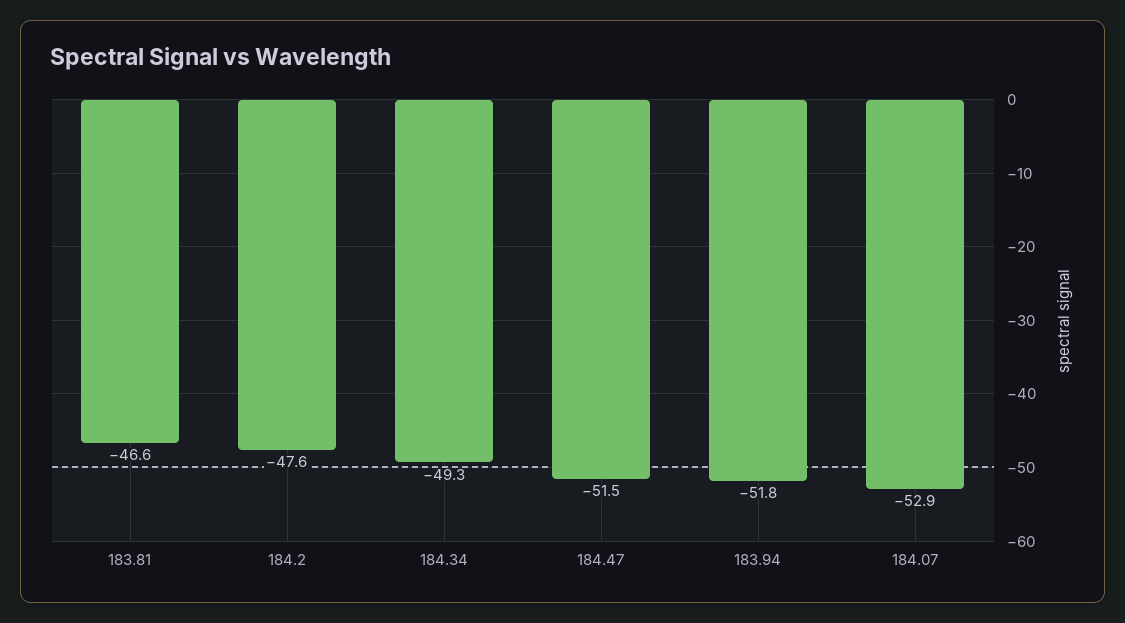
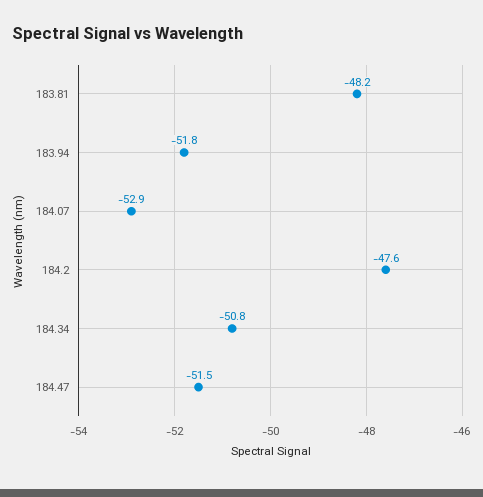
183.81: -46.6 -> -48.2
184.34: -49.3 -> -50.8

